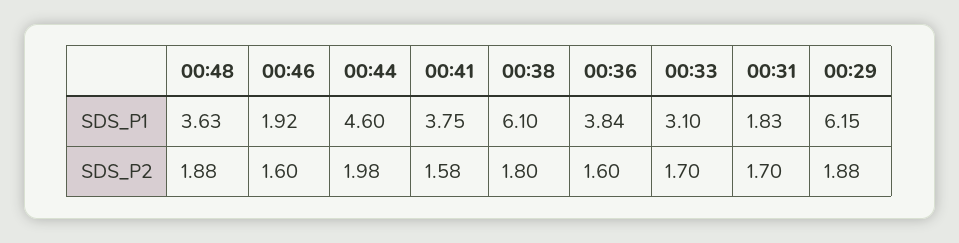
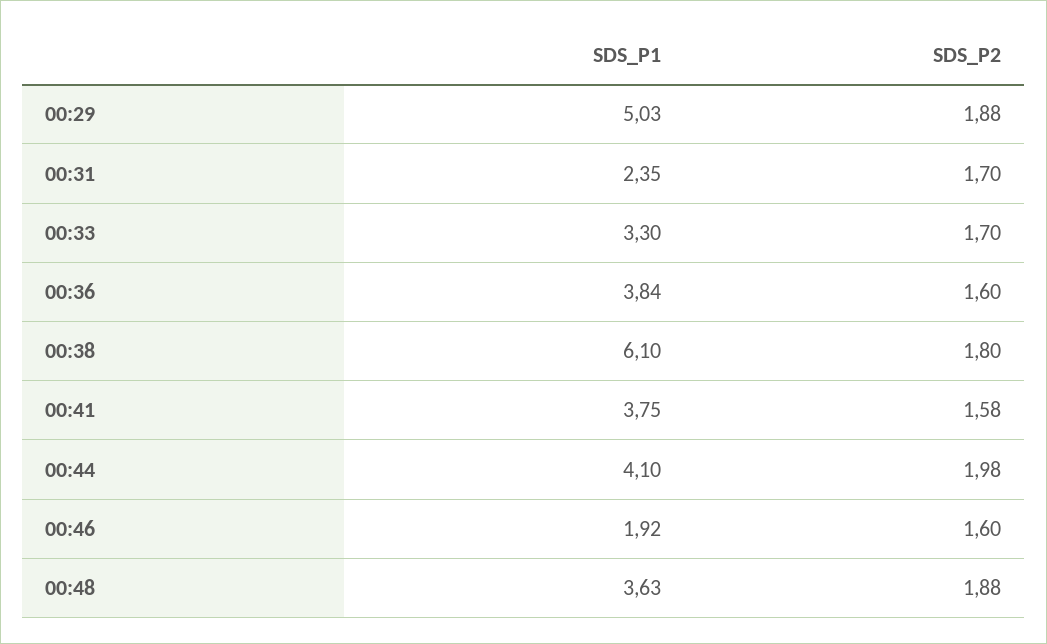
00:44, SDS_P1: 4.6 -> 4.1
00:33, SDS_P1: 3.1 -> 3.3
00:31, SDS_P1: 1.83 -> 2.35
00:29, SDS_P1: 6.15 -> 5.03

